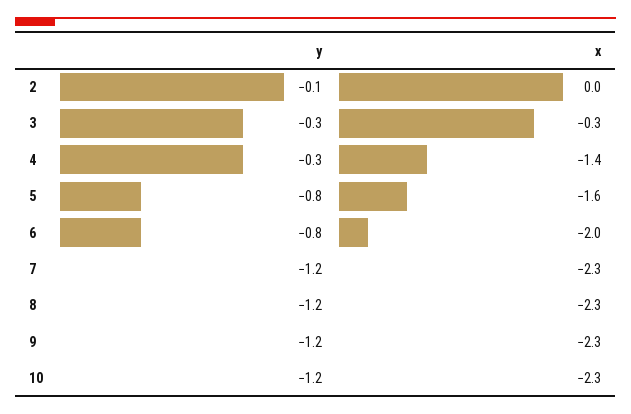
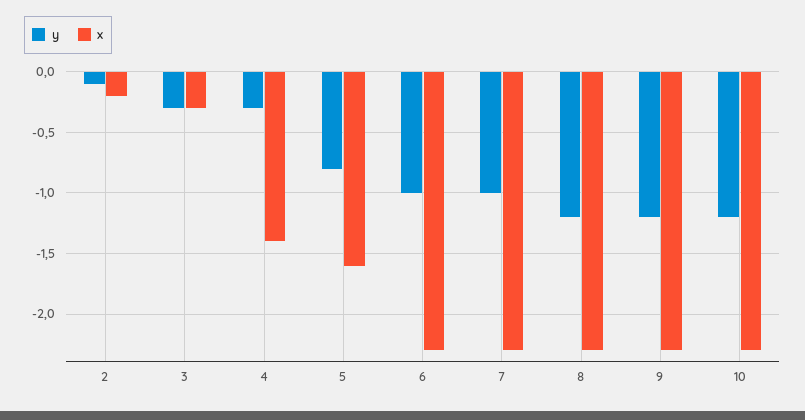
x, 2: 0 -> -0.2
y, 6: -0.8 -> -1
x, 6: -2 -> -2.3
y, 7: -1.2 -> -1

